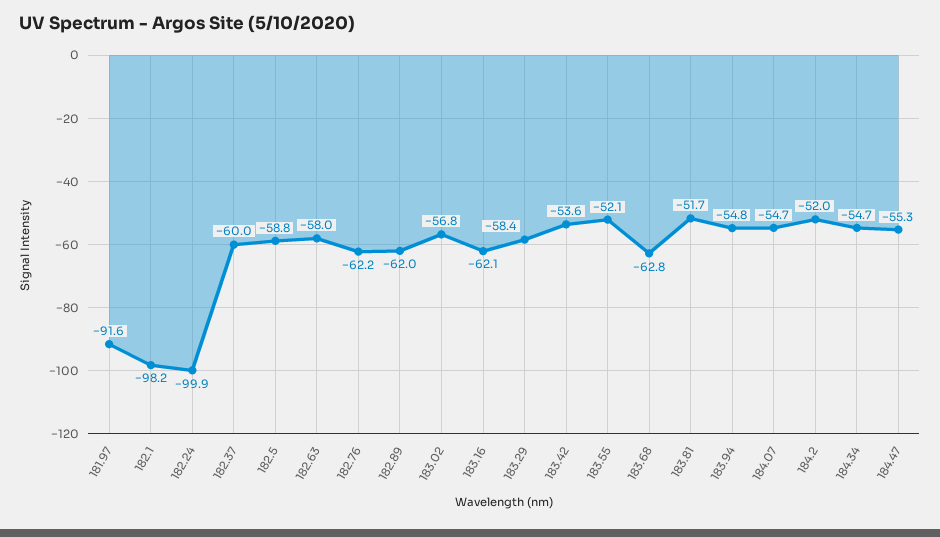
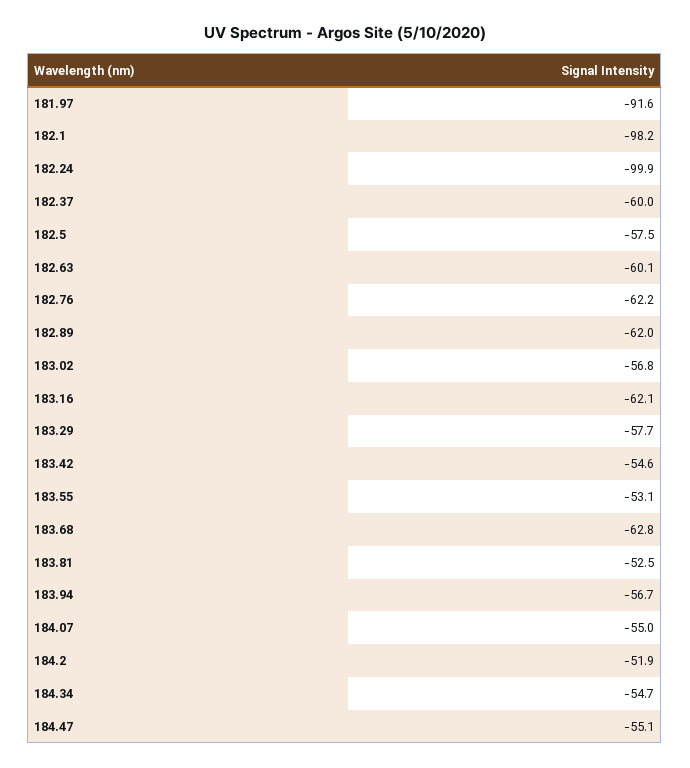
182.5: -58.8 -> -57.5
182.63: -58 -> -60.1
183.29: -58.4 -> -57.7
183.42: -53.6 -> -54.6
183.55: -52.1 -> -53.1
183.81: -51.7 -> -52.5
183.94: -54.8 -> -56.7
184.07: -54.7 -> -55
184.2: -52 -> -51.9
184.47: -55.3 -> -55.1

